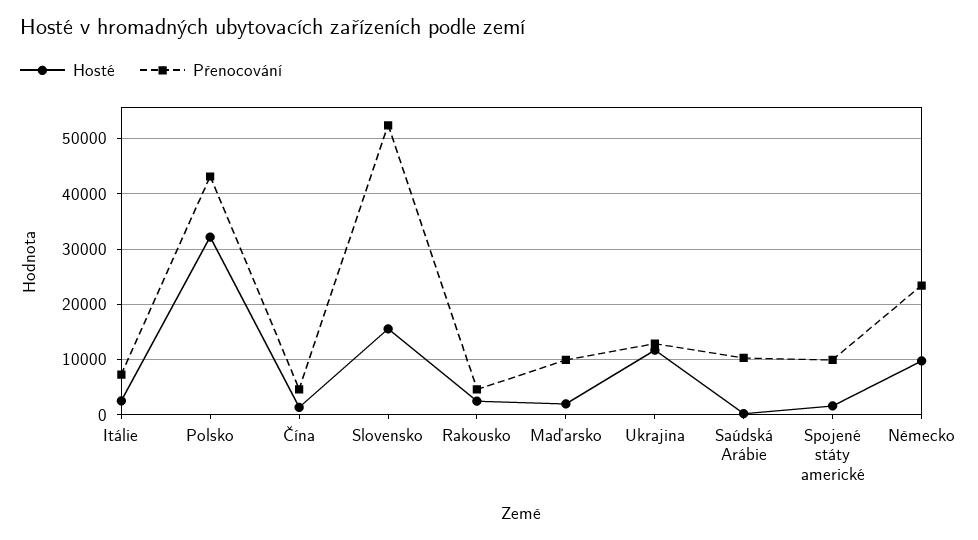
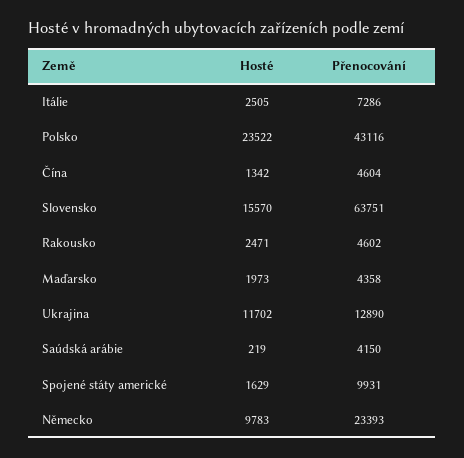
Hosté, Polsko: 32000 -> 23522
Přenocování, Slovensko: 52000 -> 63751
Přenocování, Maďarsko: 10000 -> 4358
Přenocování, Saúdská Arábie: 10000 -> 4150

